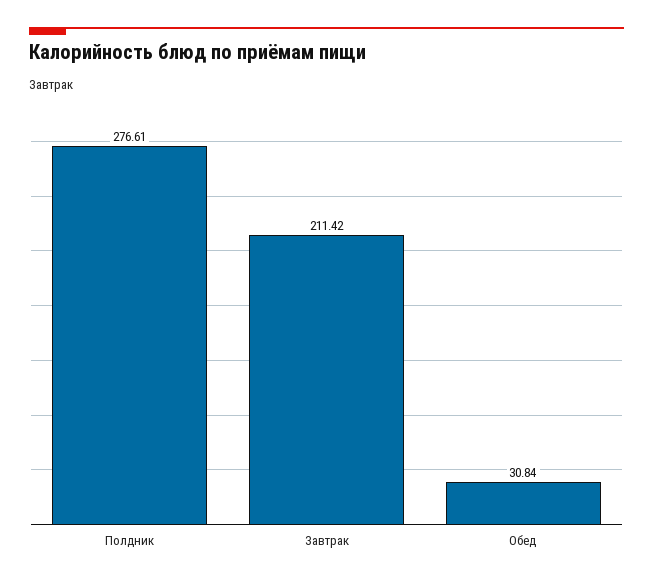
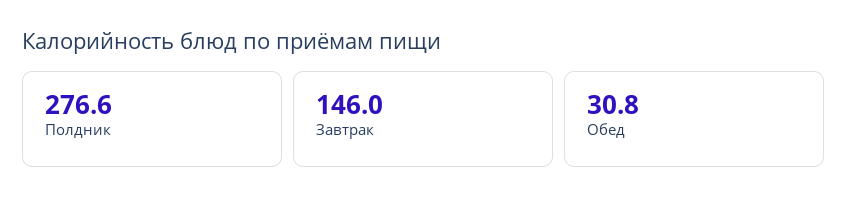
Завтрак: 211.42 -> 146

